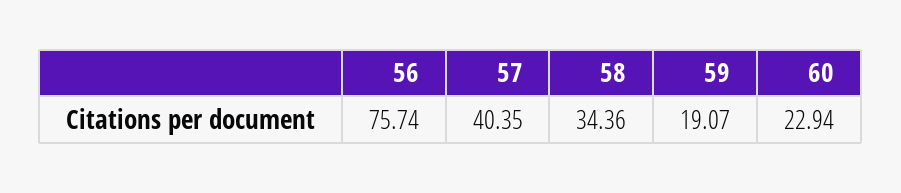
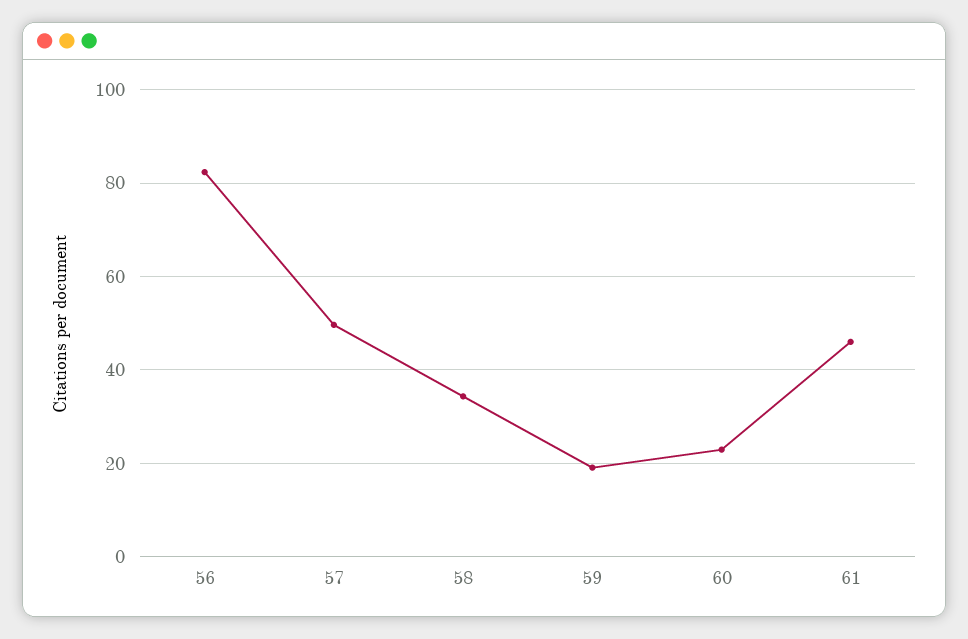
56: 75.74 -> 82
57: 40.35 -> 50
61: none -> 46

